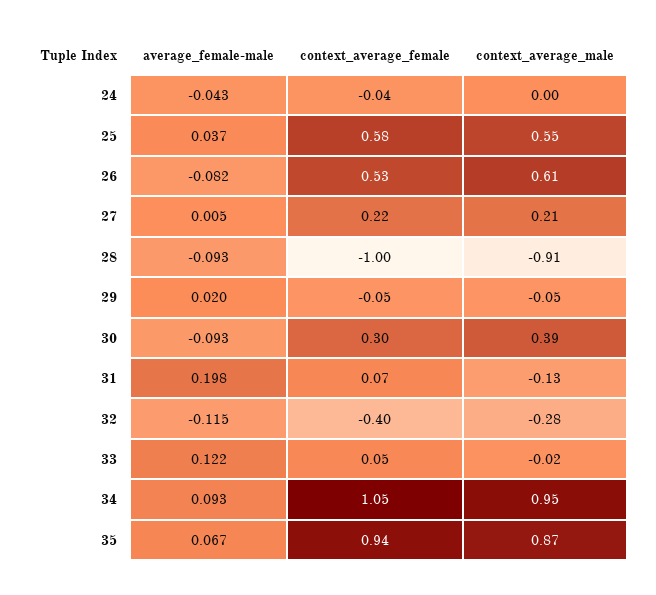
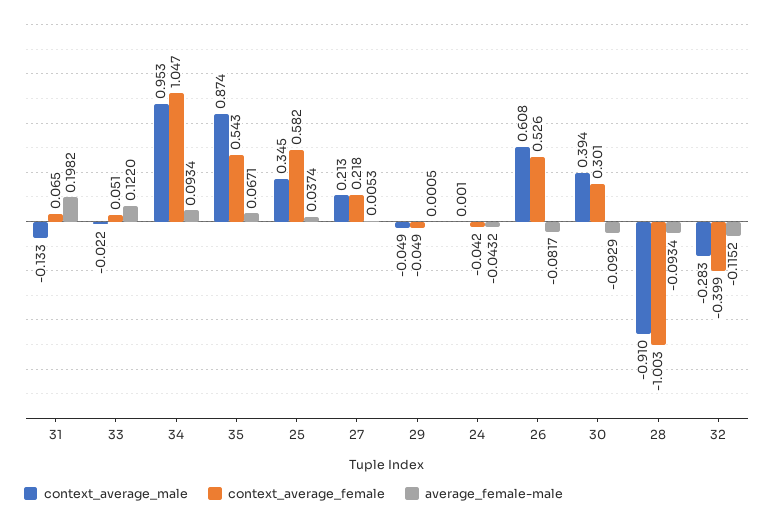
context_average_male, 25: 0.55 -> 0.345
average_female-male, 29: 0.02 -> 0.0005
context_average_female, 35: 0.94 -> 0.543

